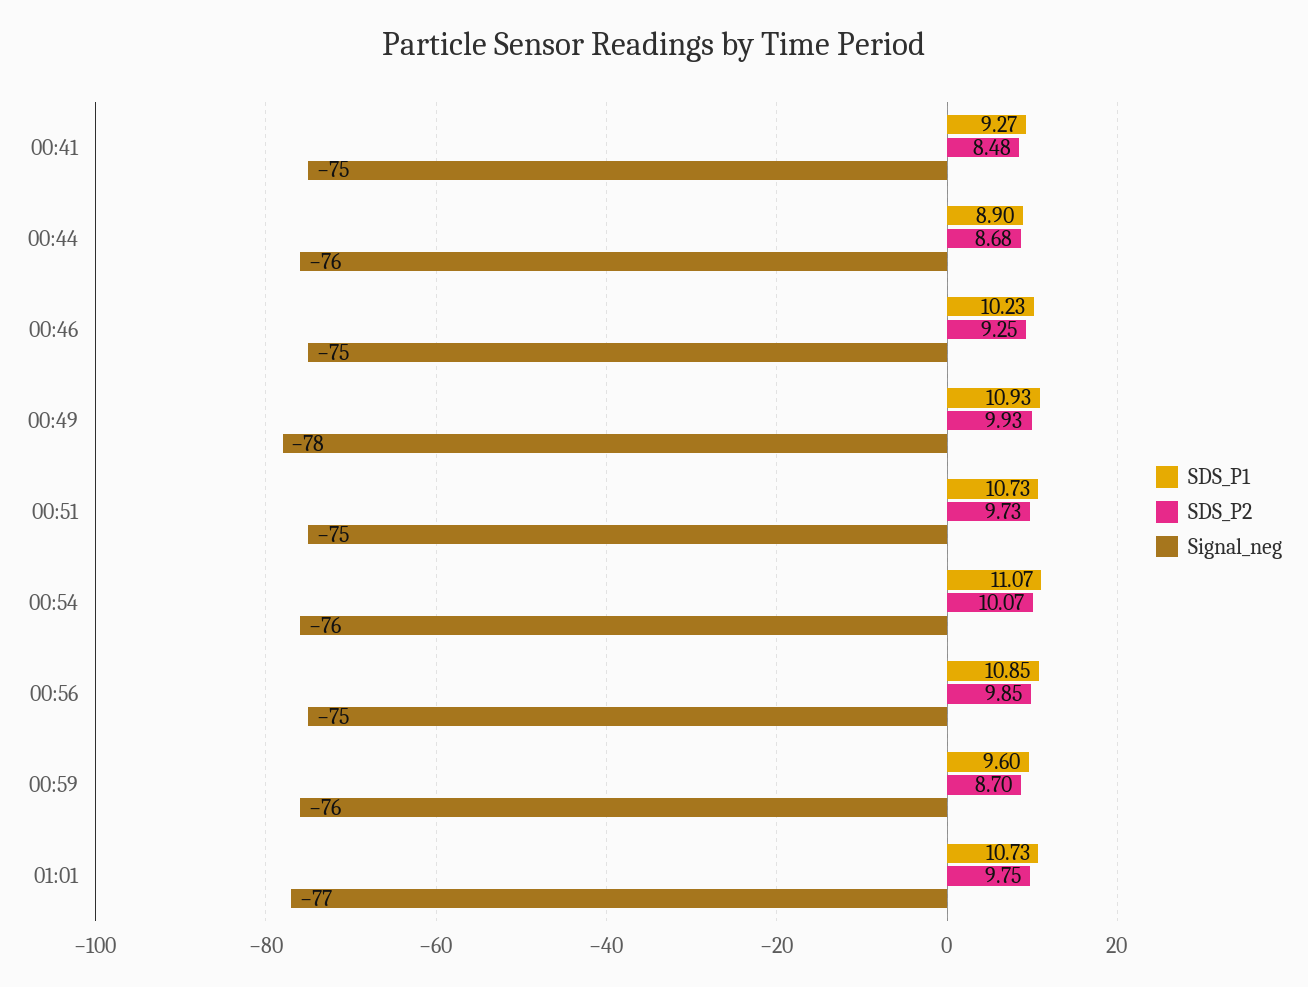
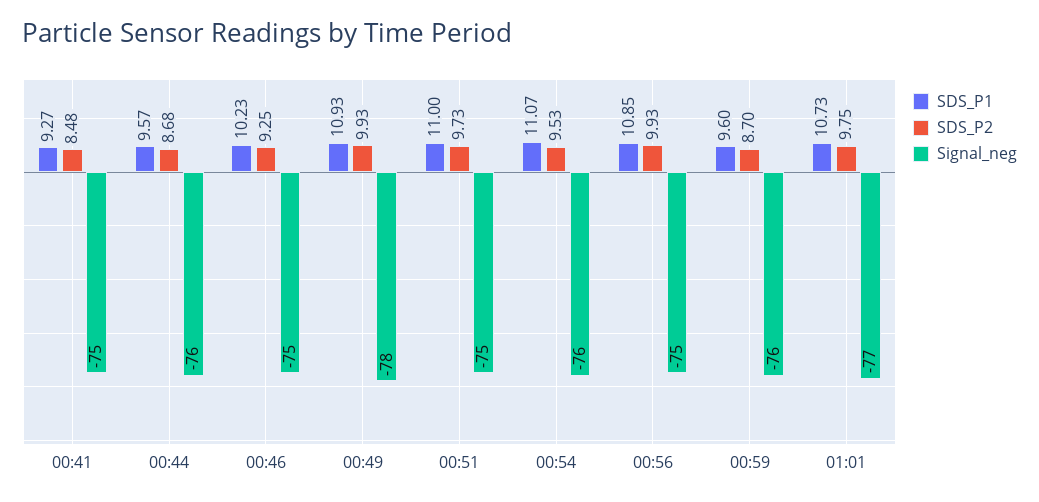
SDS_P1, 00:44: 8.9 -> 9.57
SDS_P1, 00:51: 10.73 -> 11
SDS_P2, 00:54: 10.07 -> 9.53
SDS_P2, 00:56: 9.85 -> 9.93

